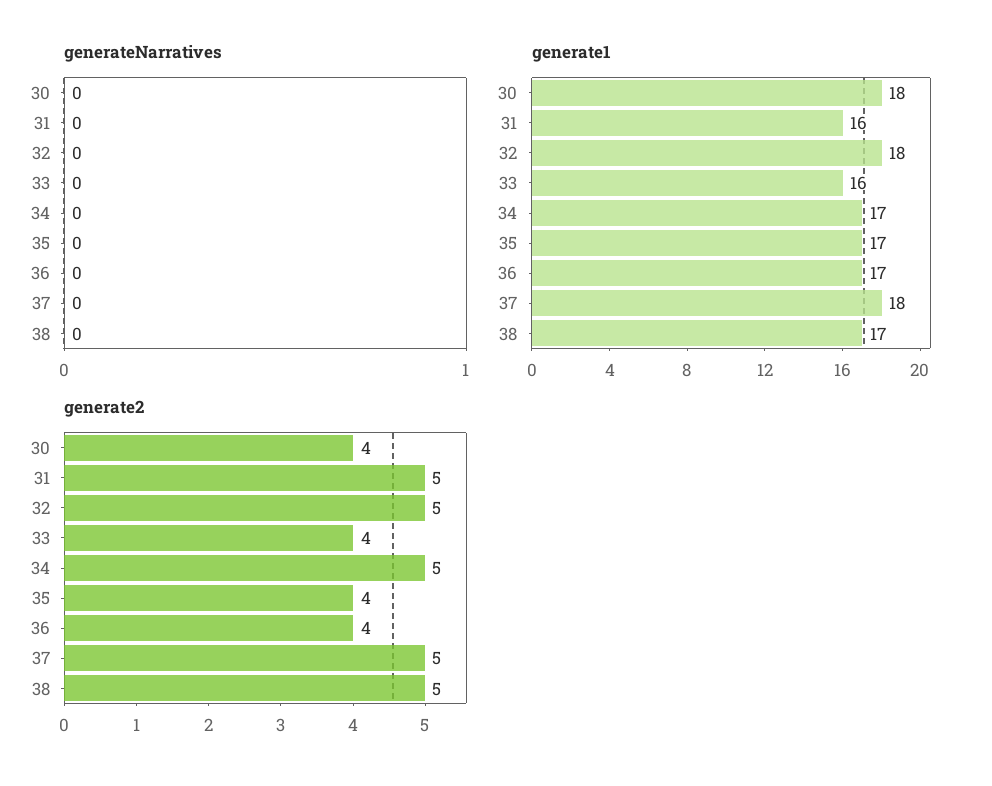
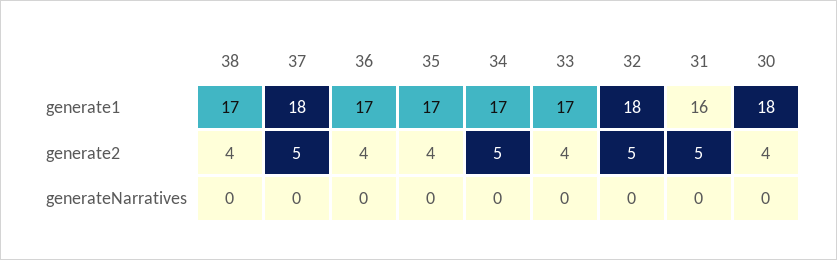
generate1, 33: 16 -> 17
generate2, 38: 5 -> 4

